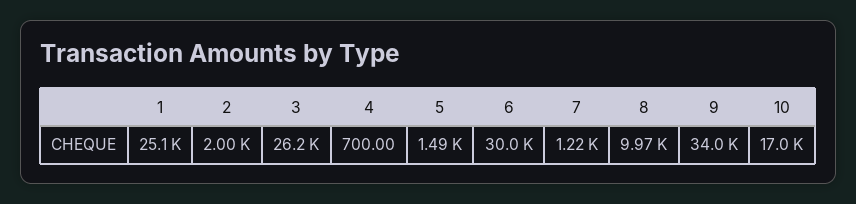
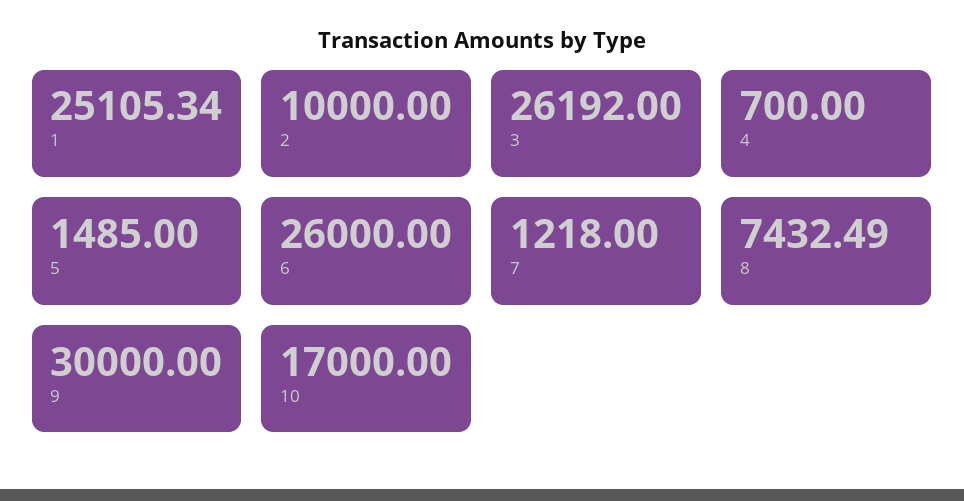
2: 2000 -> 10000
6: 30000 -> 26000
8: 9970 -> 7432.49
9: 34000 -> 30000

